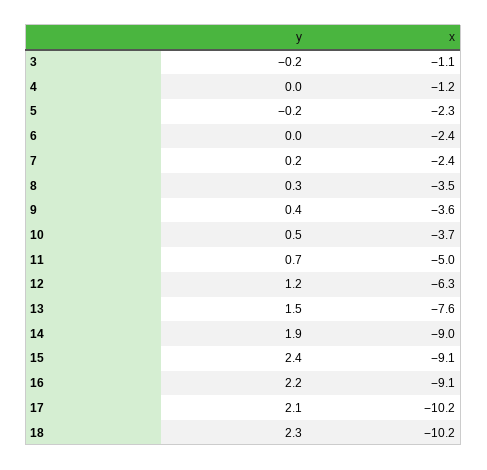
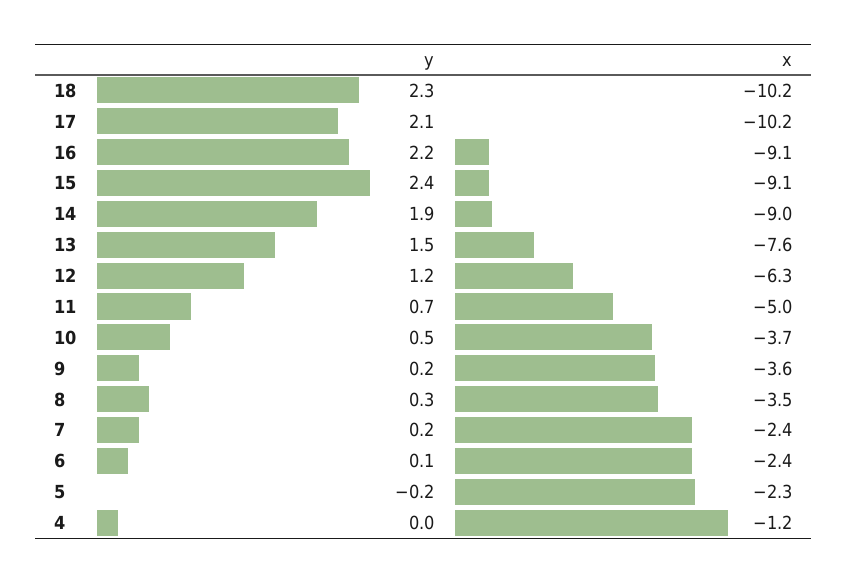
y, 3: -0.2 -> none
x, 3: -1.1 -> none
y, 6: 0 -> 0.1
y, 9: 0.4 -> 0.2

